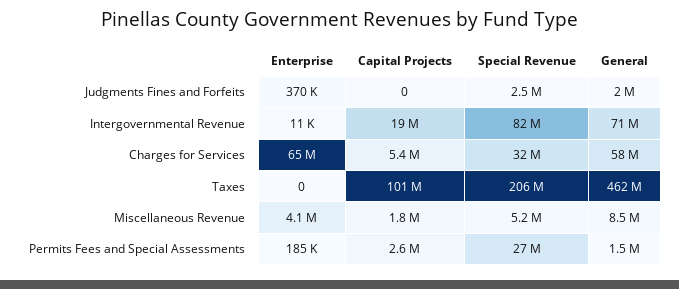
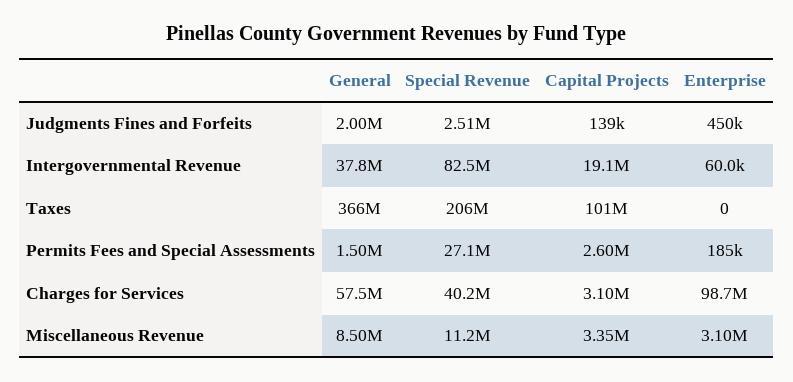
Enterprise, Judgments Fines and Forfeits: 370000 -> 450000
Capital Projects, Judgments Fines and Forfeits: 0 -> 139000
Enterprise, Intergovernmental Revenue: 11000 -> 60000
General, Intergovernmental Revenue: 71000000 -> 37800000
Enterprise, Charges for Services: 65000000 -> 98700000
Capital Projects, Charges for Services: 5400000 -> 3100000
Special Revenue, Charges for Services: 32000000 -> 40200000
General, Taxes: 462000000 -> 366000000
Enterprise, Miscellaneous Revenue: 4100000 -> 3100000
Capital Projects, Miscellaneous Revenue: 1800000 -> 3350000
Special Revenue, Miscellaneous Revenue: 5200000 -> 11200000

